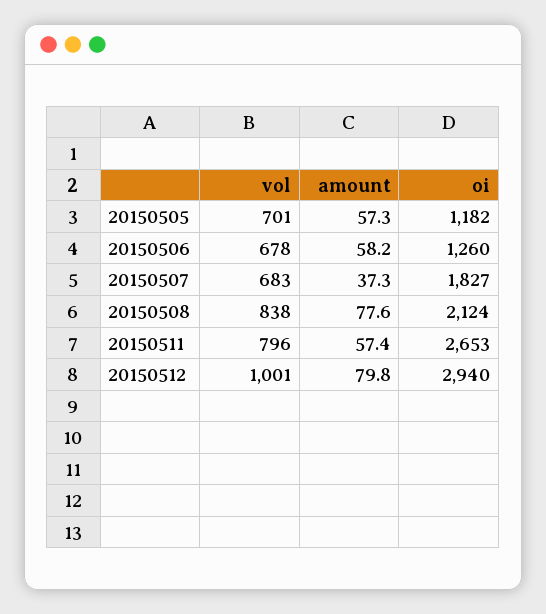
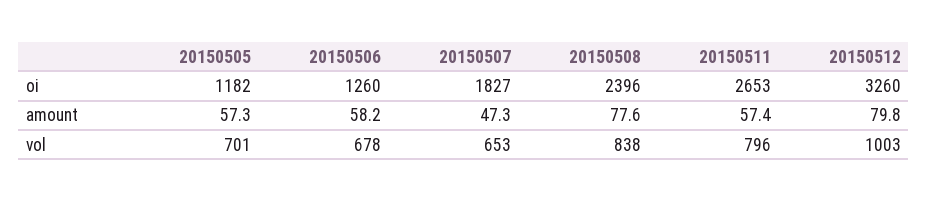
vol, 20150507: 683 -> 653
amount, 20150507: 37.3 -> 47.3
oi, 20150508: 2124 -> 2396
vol, 20150512: 1001 -> 1003
oi, 20150512: 2940 -> 3260

